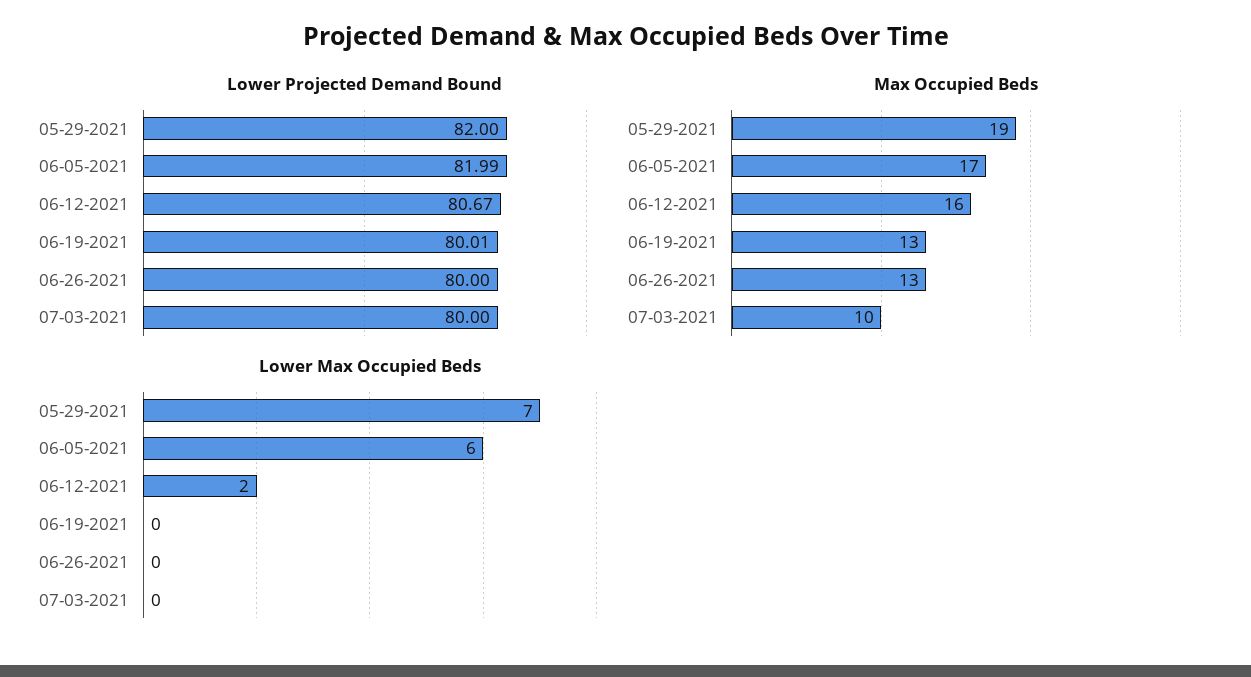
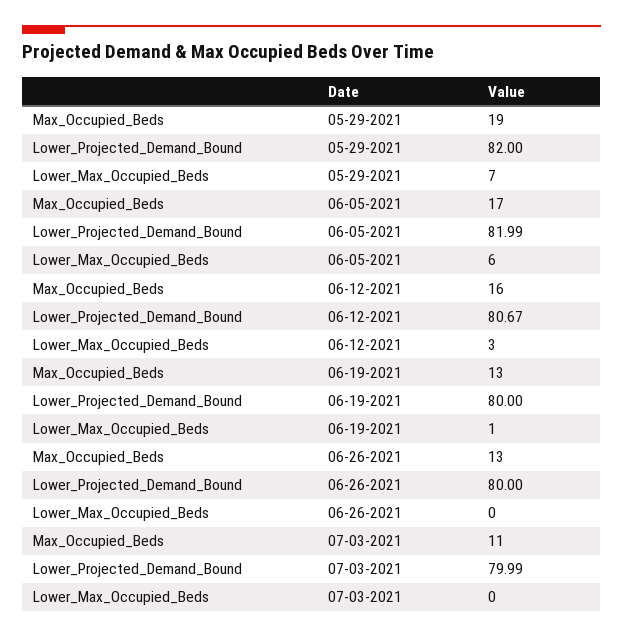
Lower Projected Demand Bound, 06-19-2021: 80.01 -> 80
Lower Projected Demand Bound, 07-03-2021: 80 -> 79.99
Max Occupied Beds, 07-03-2021: 10 -> 11
Lower Max Occupied Beds, 06-12-2021: 2 -> 3
Lower Max Occupied Beds, 06-19-2021: 0 -> 1

